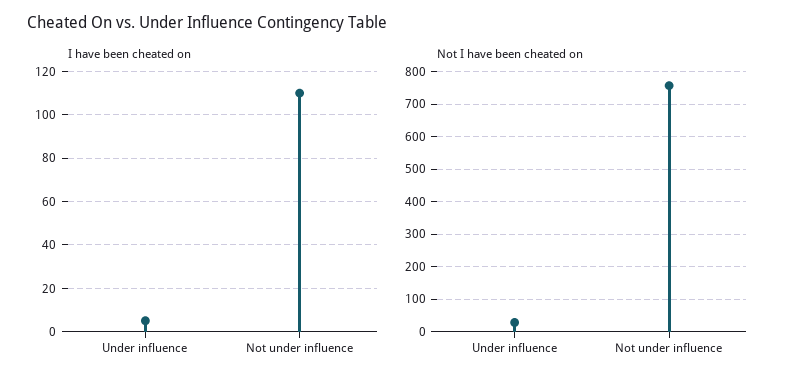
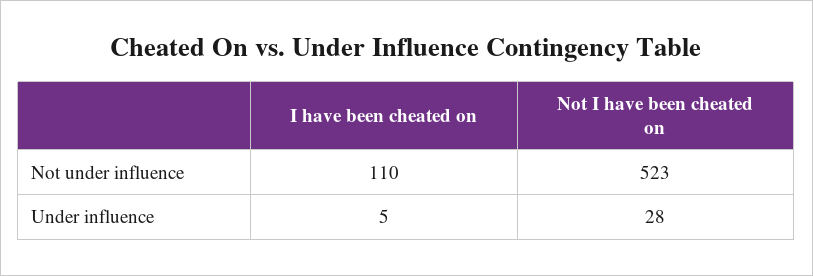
Not I have been cheated on, Not under influence: 760 -> 523

